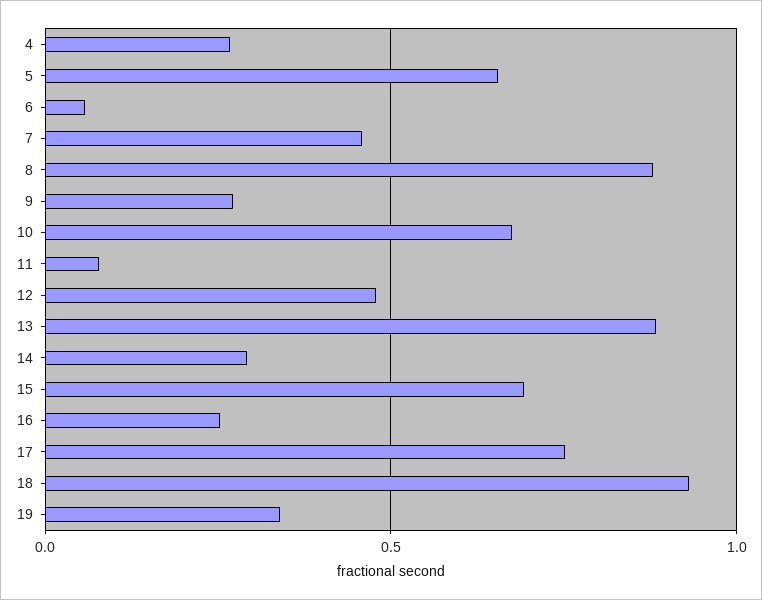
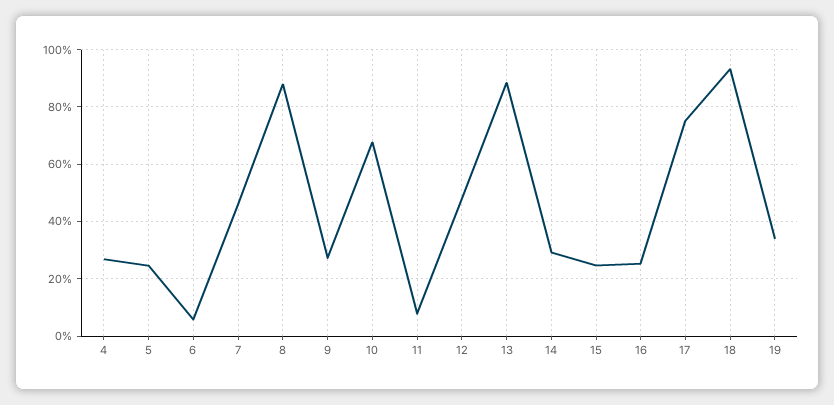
5: 0.65 -> 0.25
15: 0.7 -> 0.25

